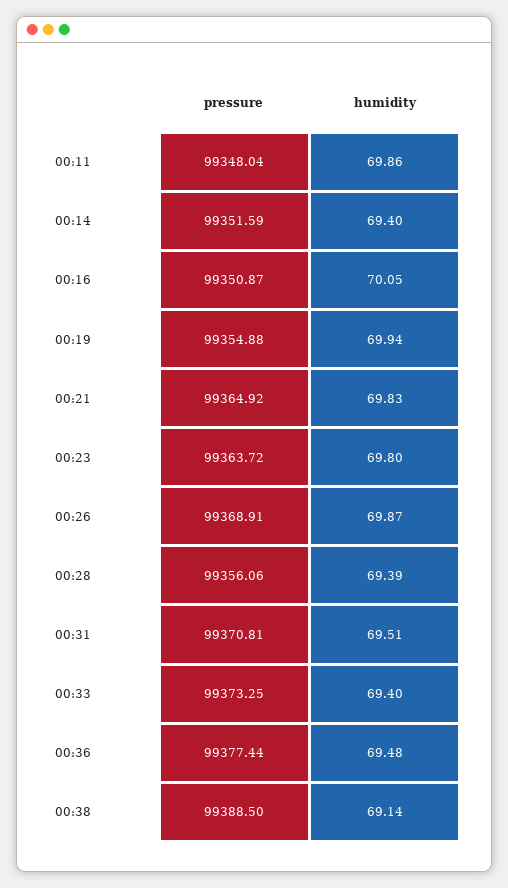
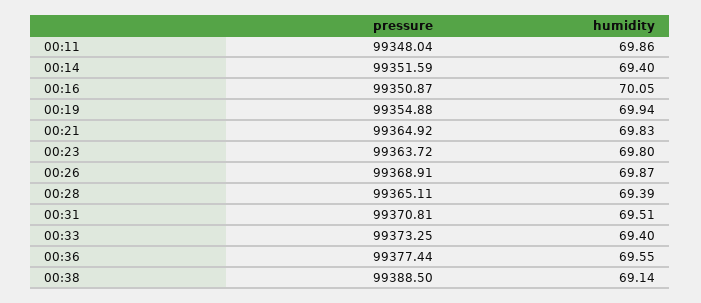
pressure, 00:28: 99356.06 -> 99365.11
humidity, 00:36: 69.48 -> 69.55

